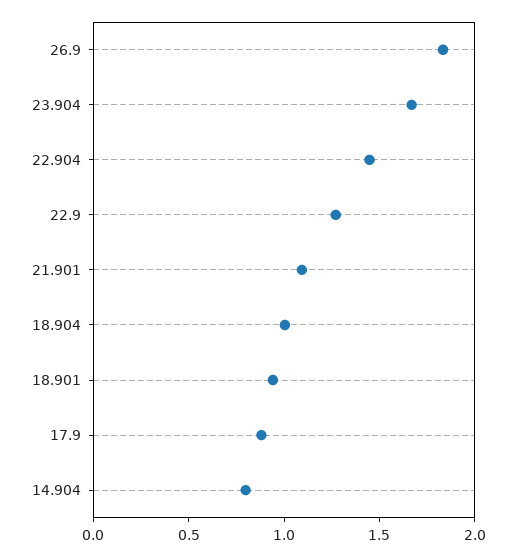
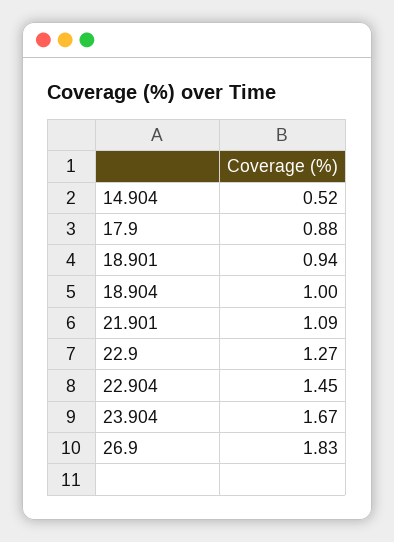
14.904: 0.8 -> 0.52

